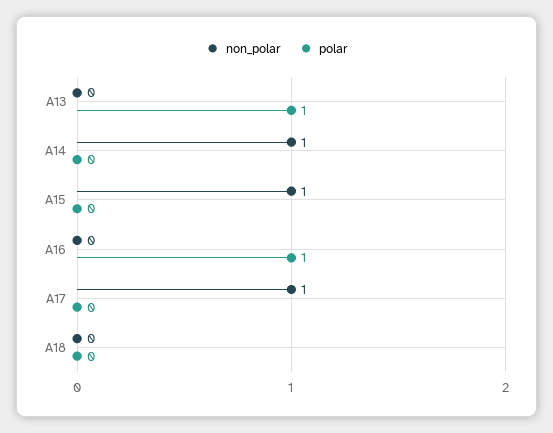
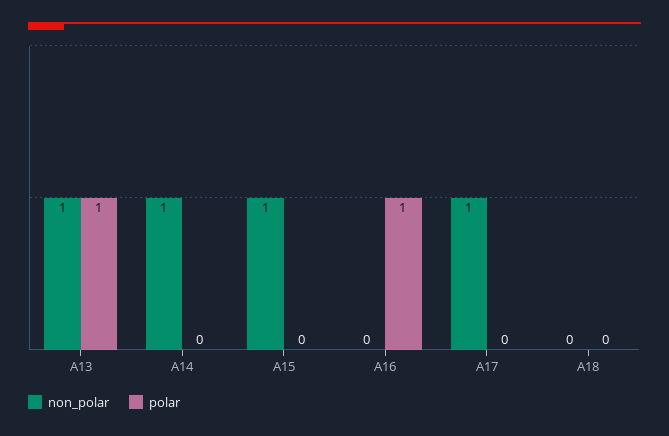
non_polar, A13: 0 -> 1

